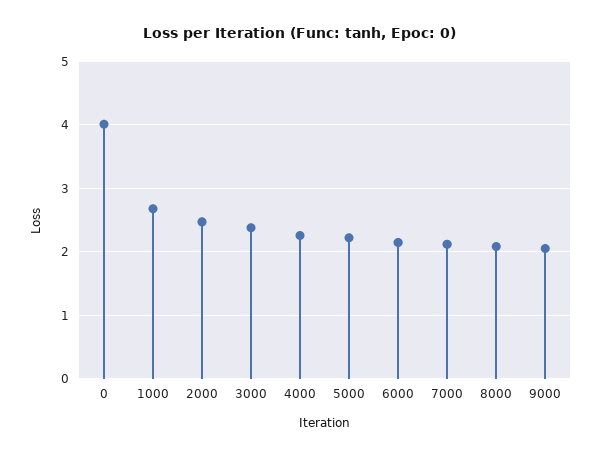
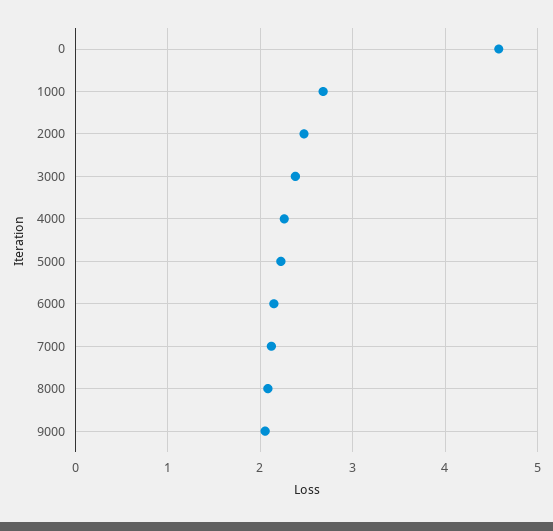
0: 4 -> 4.6

